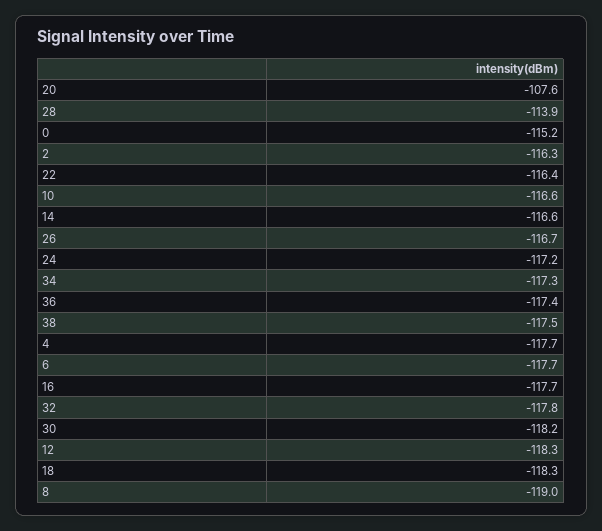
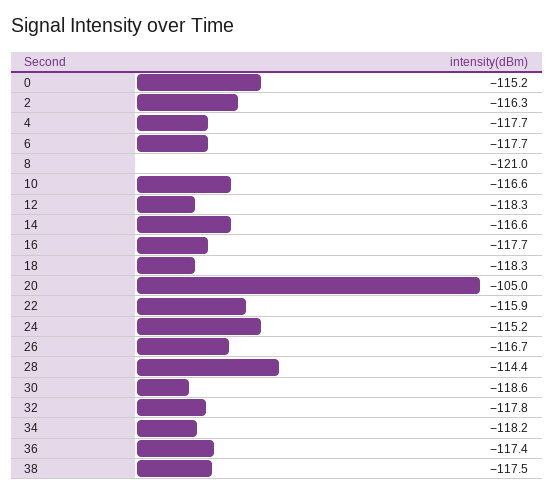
20: -107.6 -> -105
28: -113.9 -> -114.4
22: -116.4 -> -115.9
24: -117.2 -> -115.2
34: -117.3 -> -118.2
30: -118.2 -> -118.6
8: -119 -> -121

